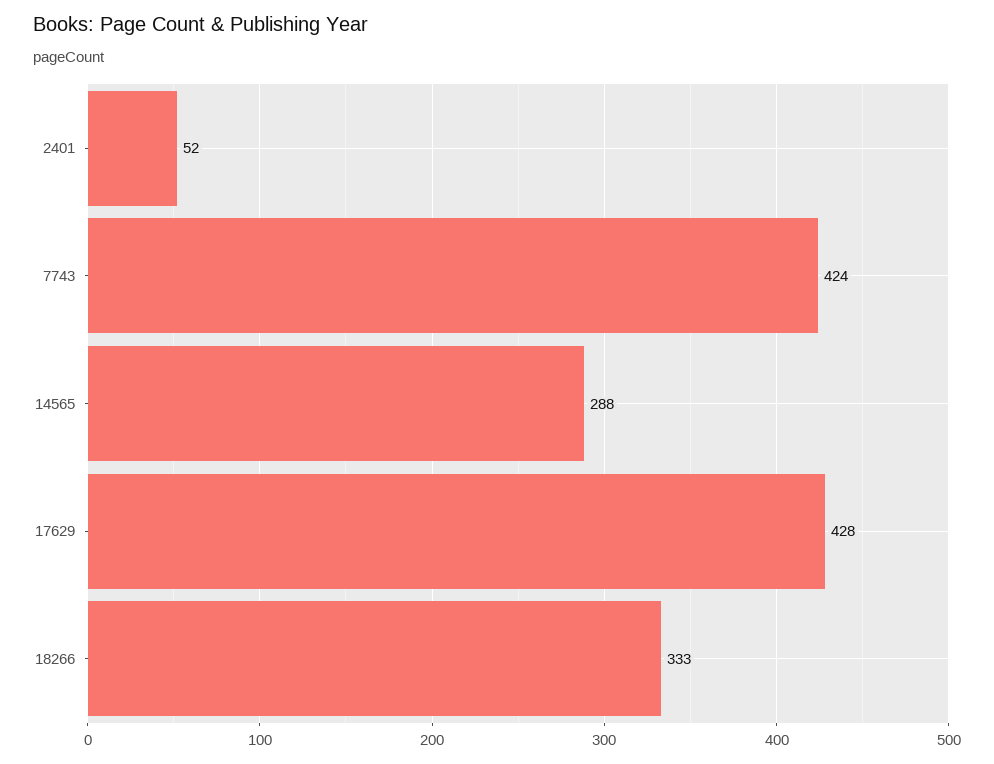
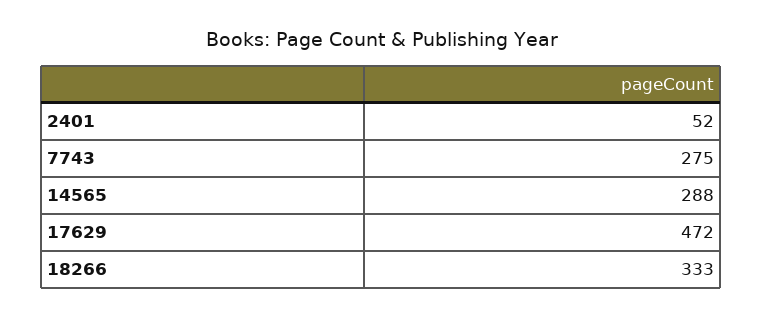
7743: 424 -> 275
17629: 428 -> 472

